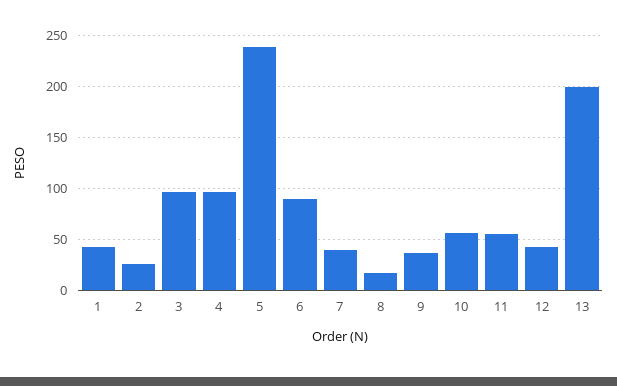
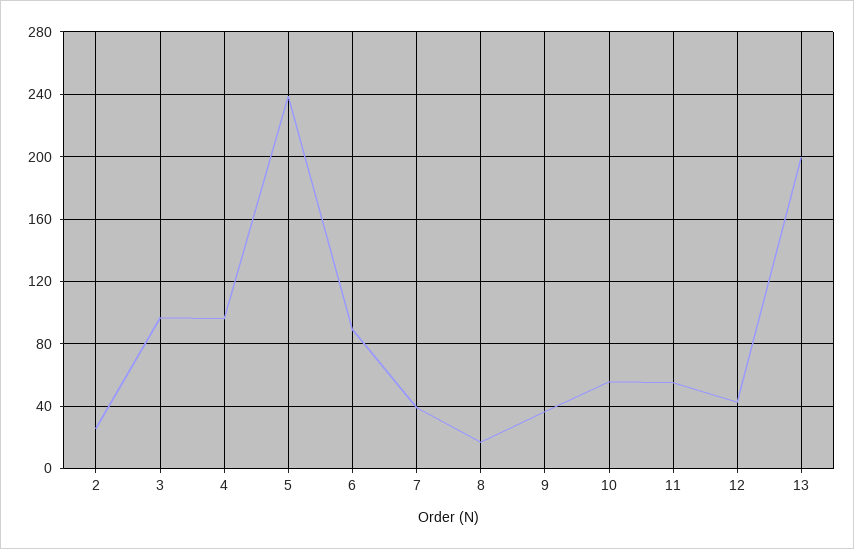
1: 40 -> none

